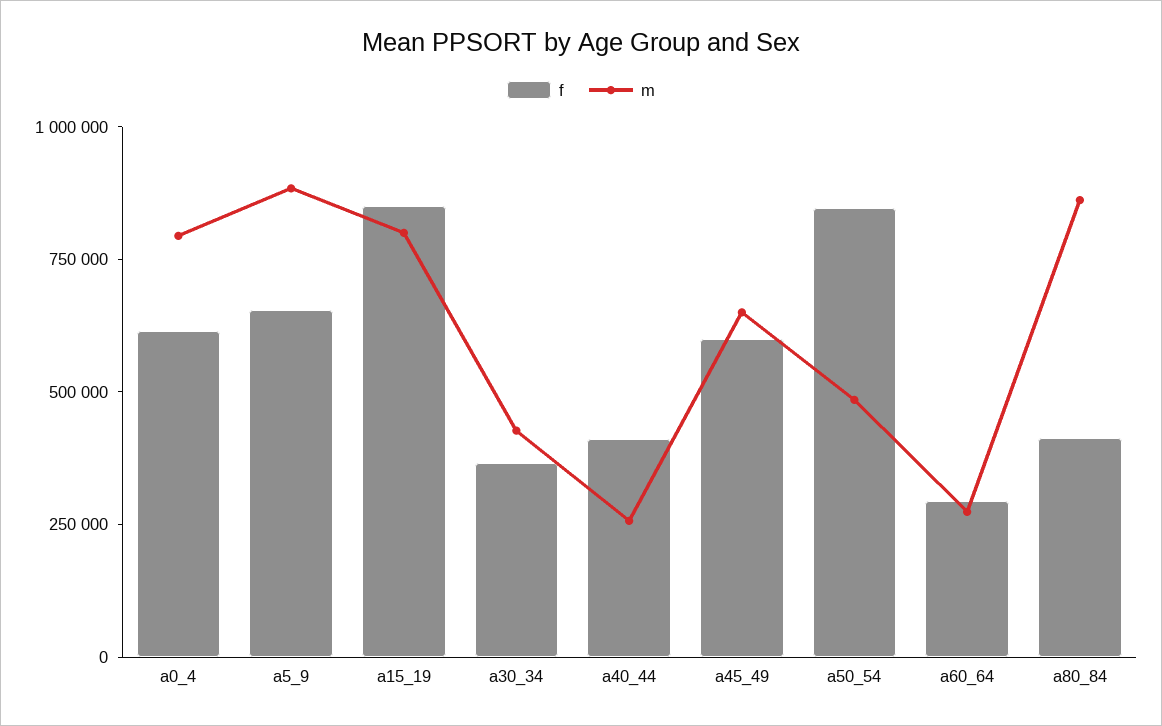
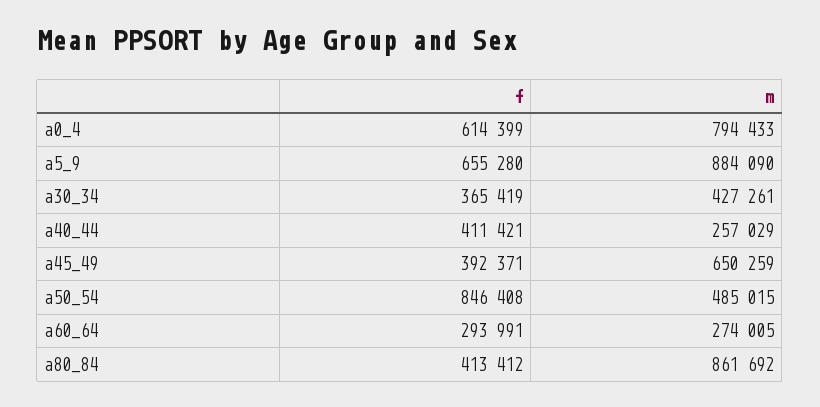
f, a15_19: 850000 -> none
m, a15_19: 800000 -> none
f, a45_49: 600000 -> 392371

